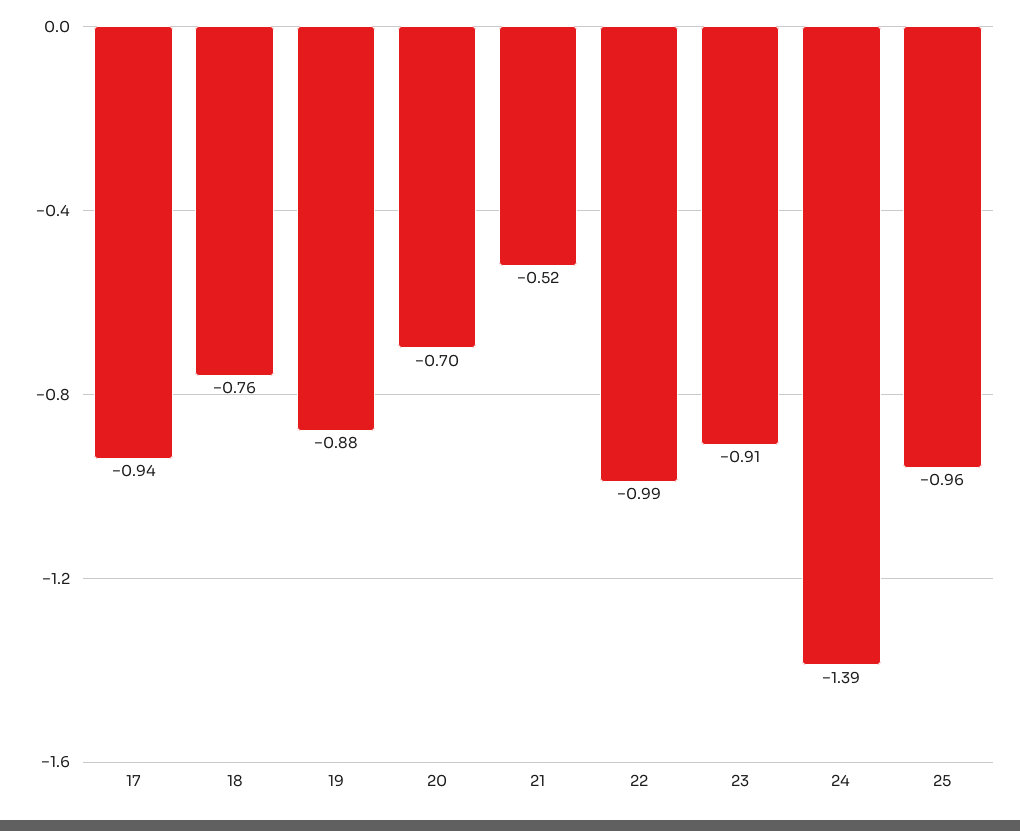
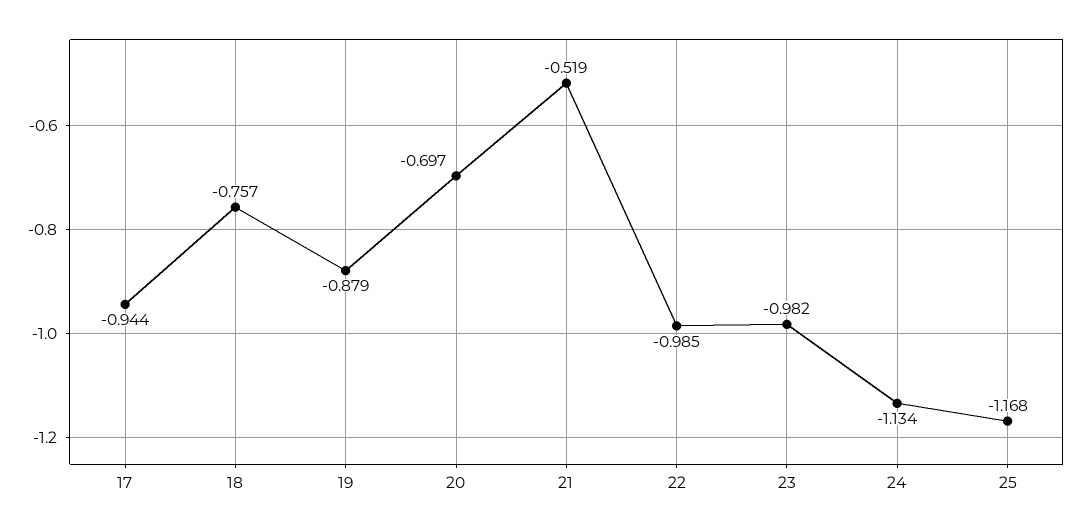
23: -0.91 -> -0.982
24: -1.39 -> -1.134
25: -0.96 -> -1.168

